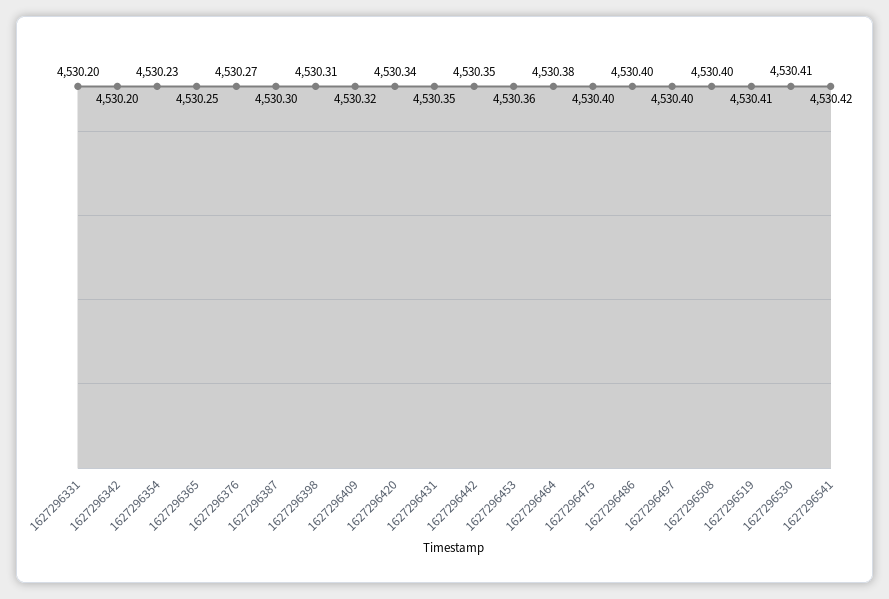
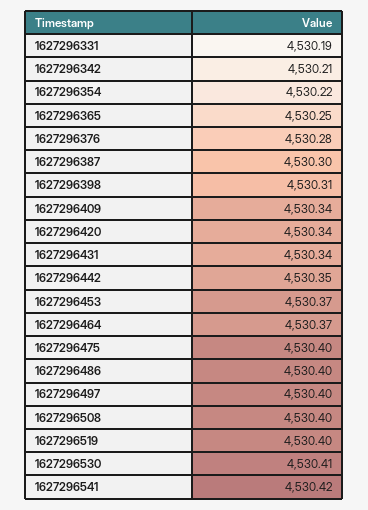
1627296331: 4530.2 -> 4530.19
1627296342: 4530.2 -> 4530.21
1627296354: 4530.23 -> 4530.22
1627296376: 4530.27 -> 4530.28
1627296409: 4530.32 -> 4530.34
1627296431: 4530.35 -> 4530.34
1627296453: 4530.36 -> 4530.37
1627296464: 4530.38 -> 4530.37
1627296519: 4530.41 -> 4530.4

